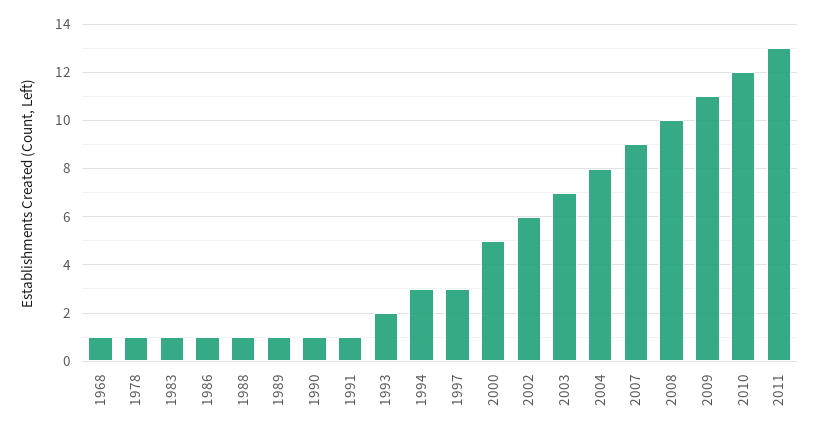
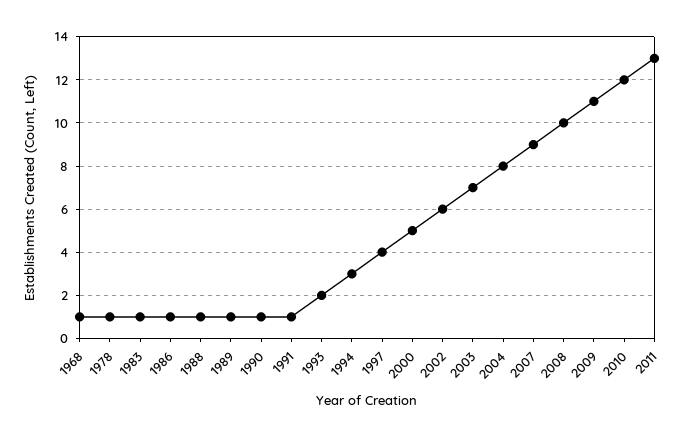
1997: 3 -> 4

